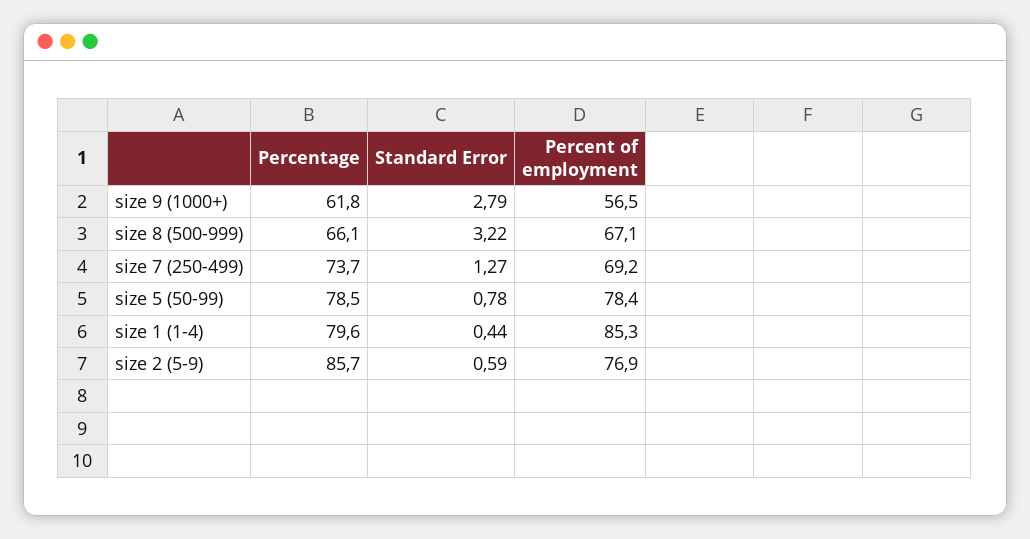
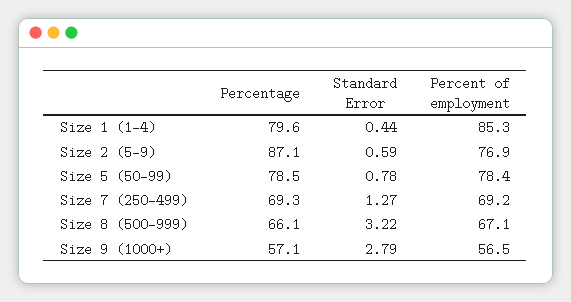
Percentage, size 9 (1000+): 61.8 -> 57.1
Percentage, size 7 (250-499): 73.7 -> 69.3
Percentage, size 2 (5-9): 85.7 -> 87.1

